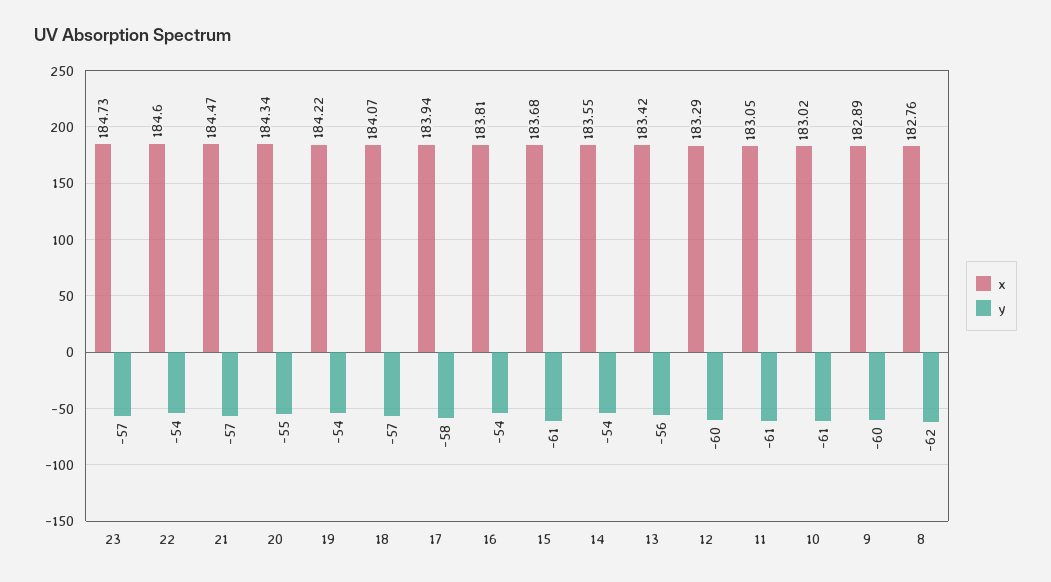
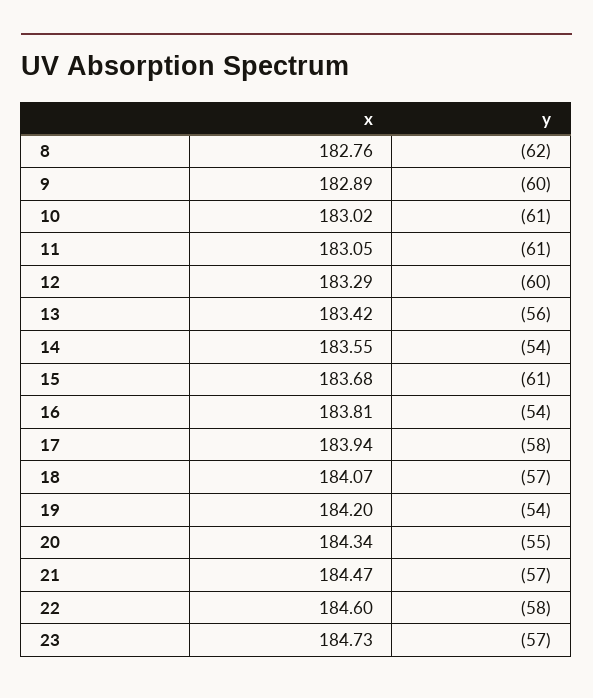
y, 22: -54 -> -58
x, 19: 184.22 -> 184.2

